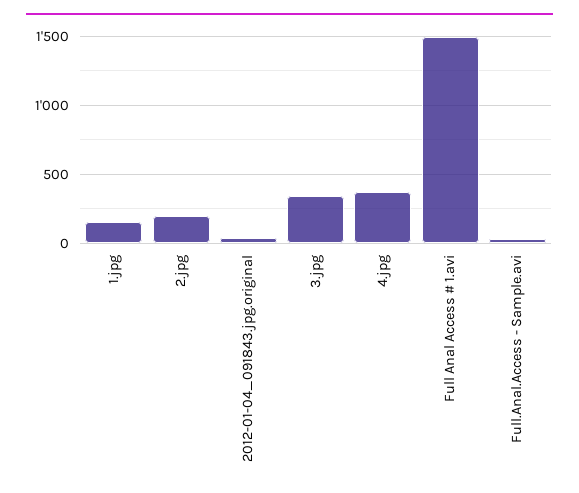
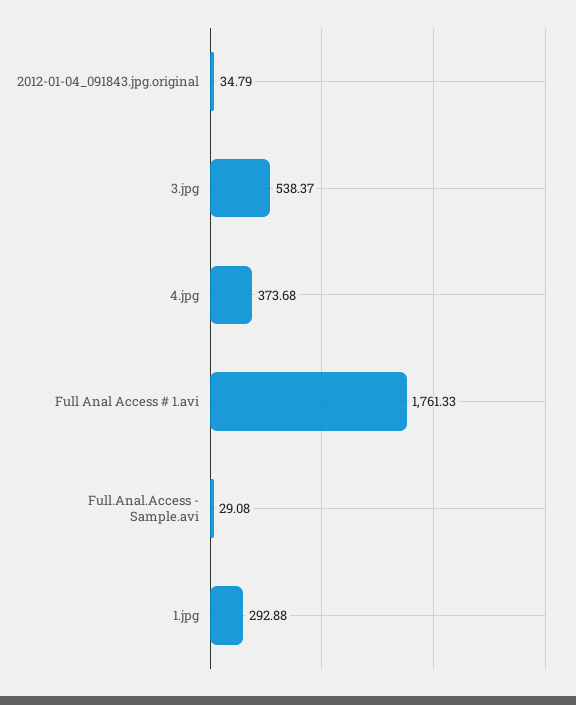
1.jpg: 150 -> 292.88
2.jpg: 200 -> none
3.jpg: 350 -> 538.37
Full Anal Access # 1.avi: 1500 -> 1761.33

